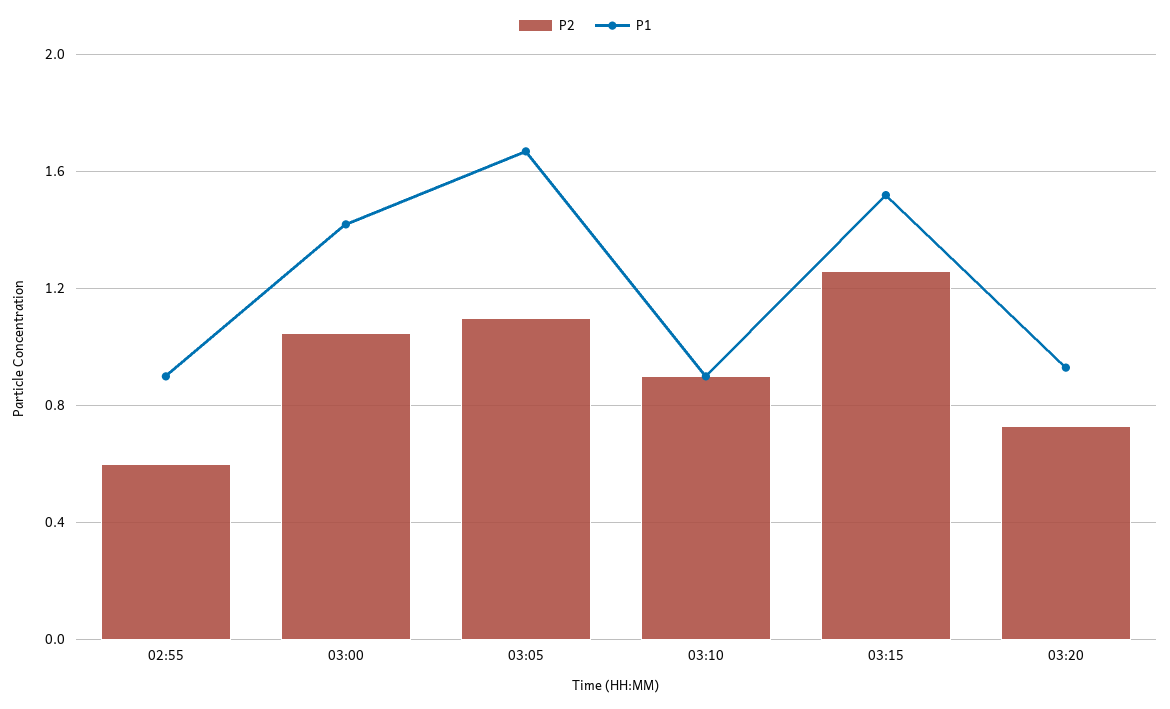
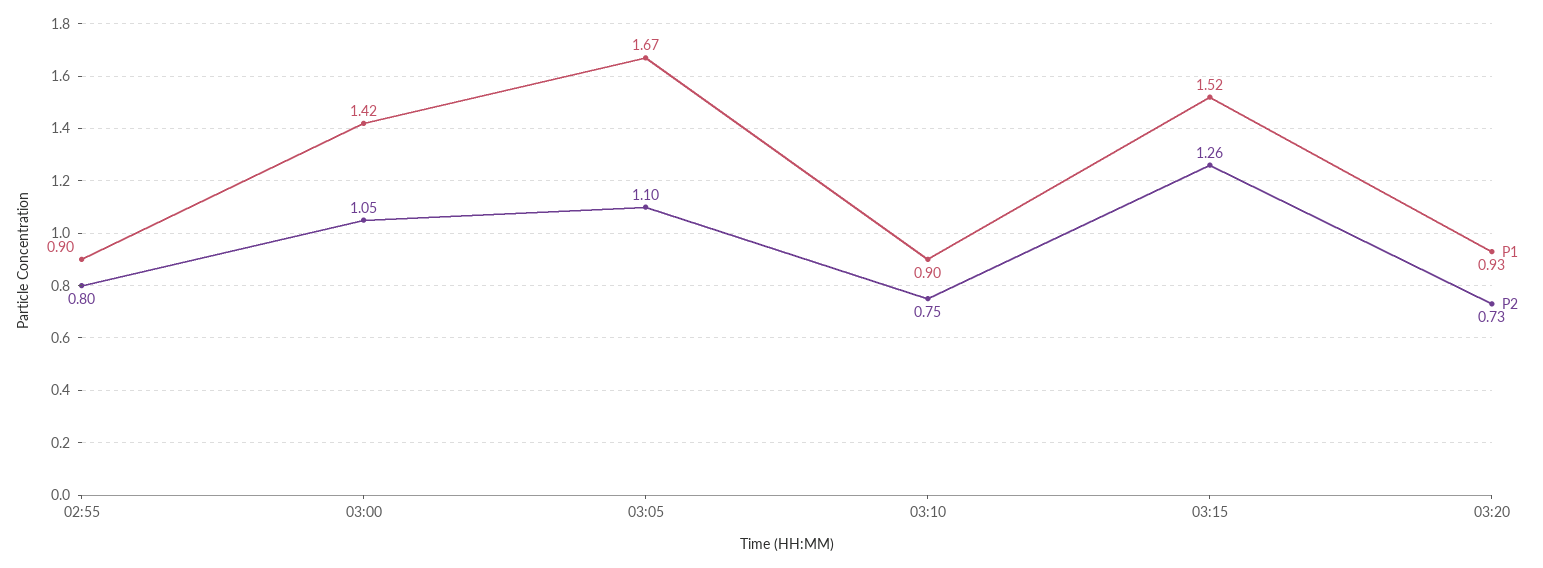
P2, 02:55: 0.6 -> 0.8
P2, 03:10: 0.9 -> 0.75

